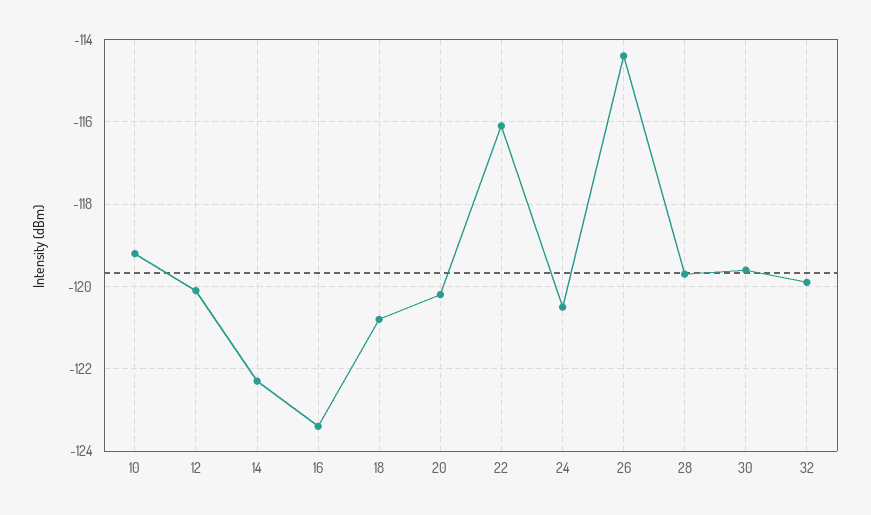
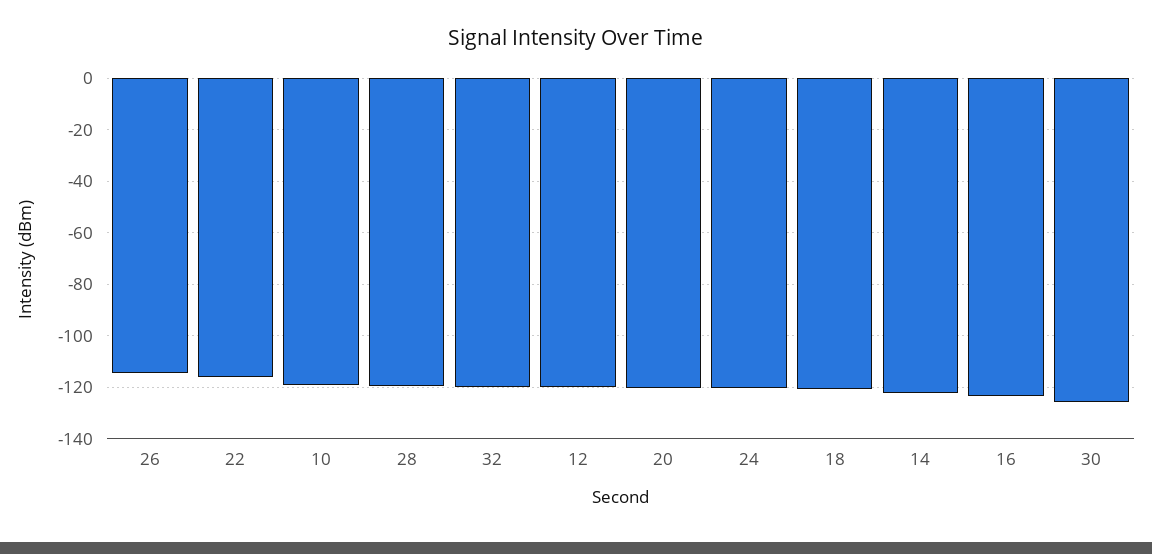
30: -119.5 -> -125

